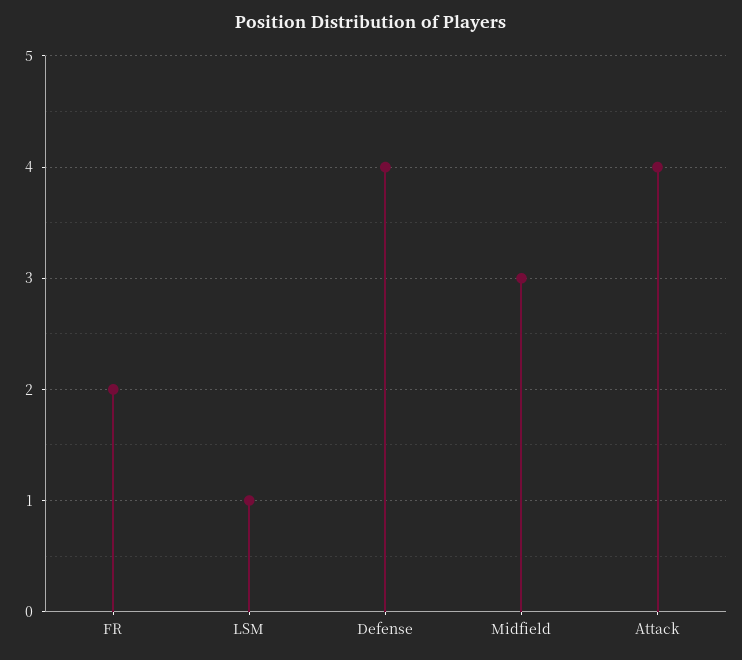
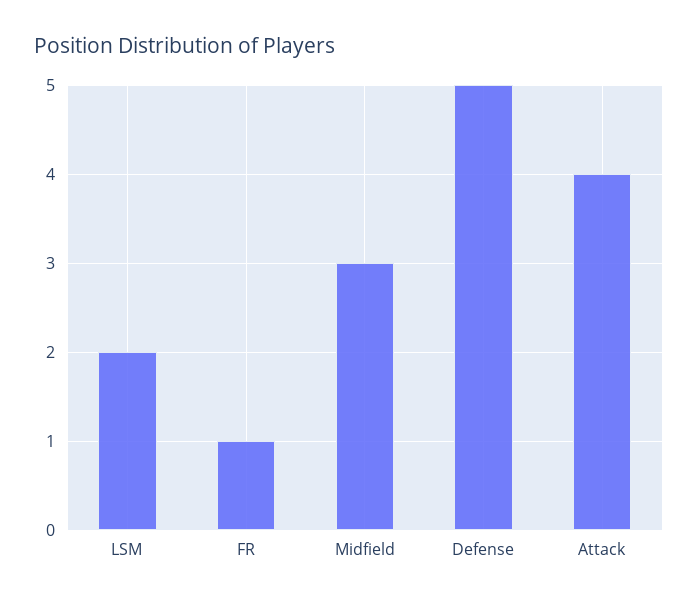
FR: 2 -> 1
LSM: 1 -> 2
Defense: 4 -> 5

